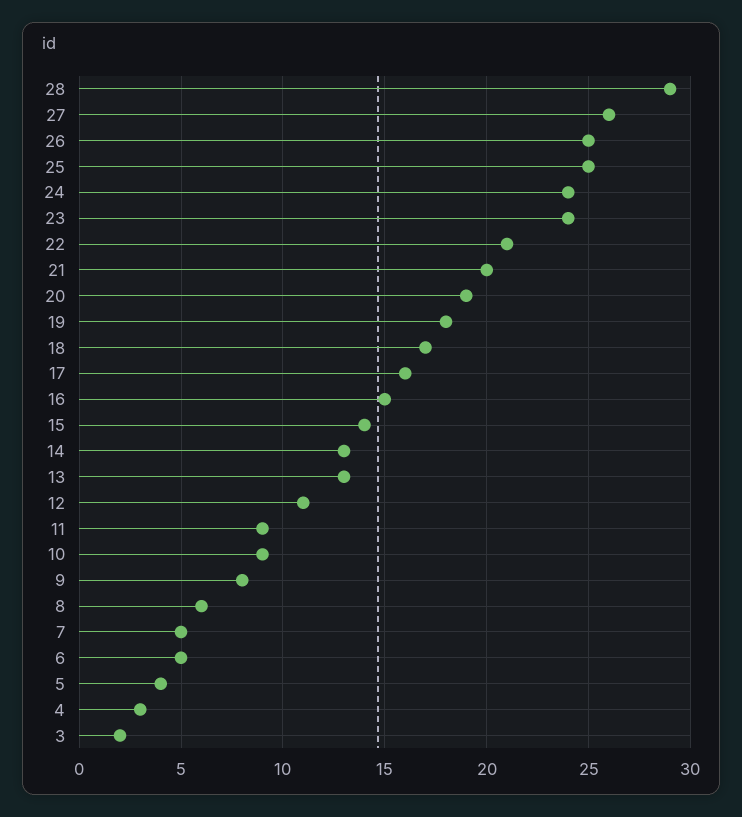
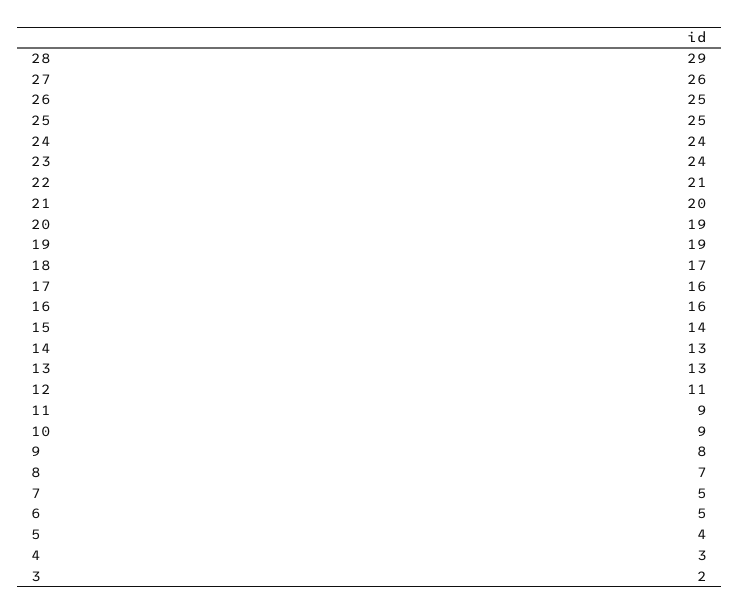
19: 18 -> 19
16: 15 -> 16
8: 6 -> 7

